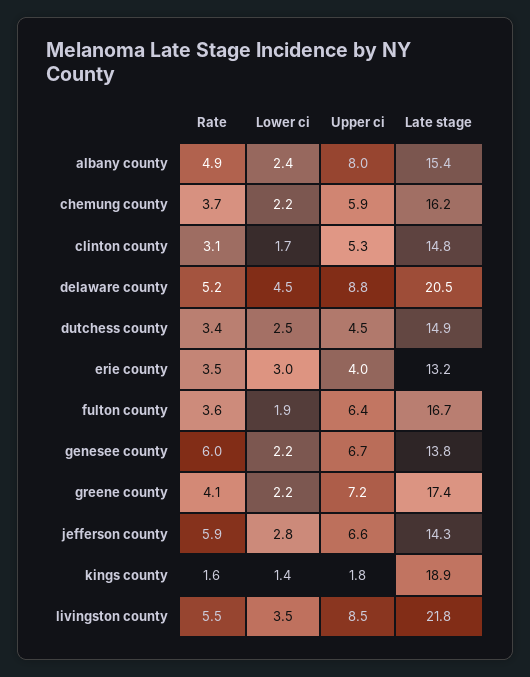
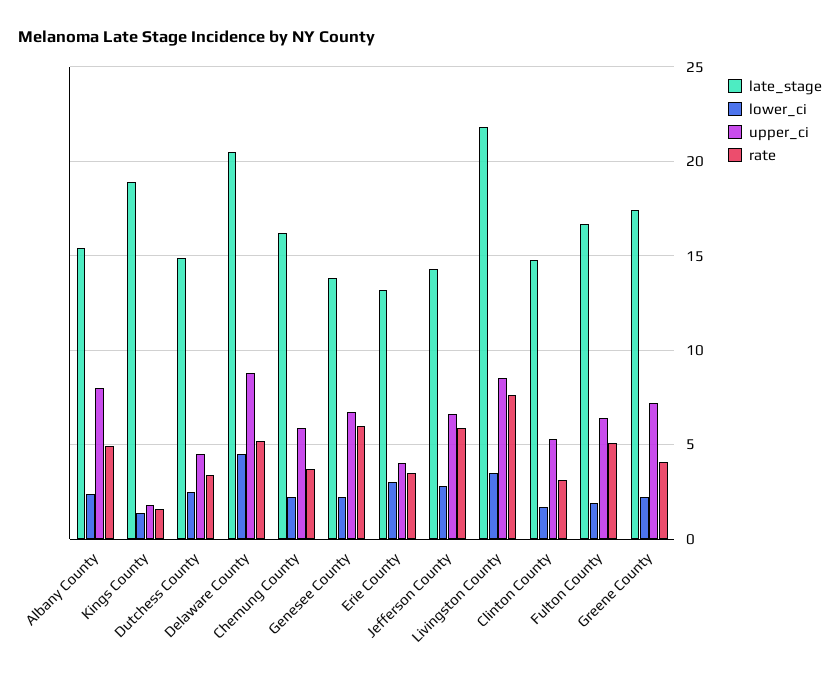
Rate, fulton county: 3.6 -> 5
Rate, livingston county: 5.5 -> 7.5

